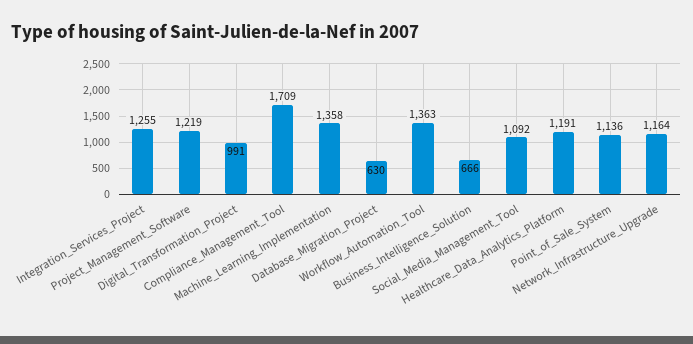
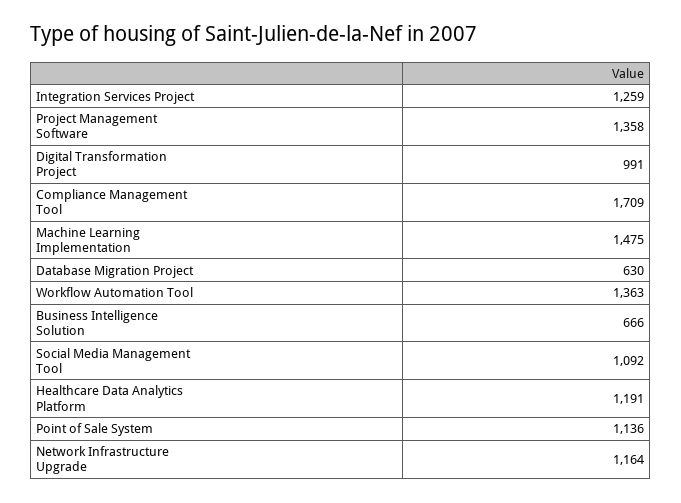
Integration_Services_Project: 1255 -> 1259
Project_Management_Software: 1219 -> 1358
Machine_Learning_Implementation: 1358 -> 1475

